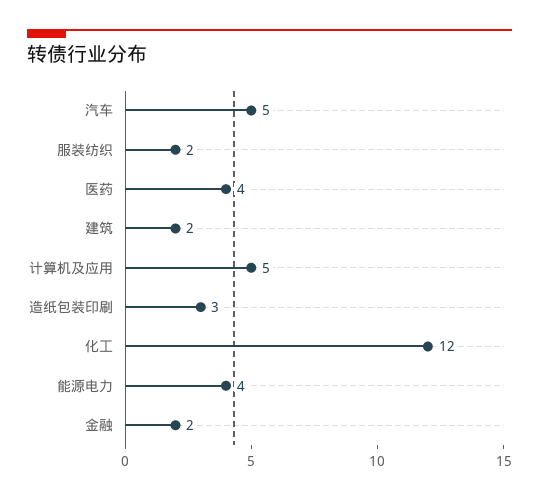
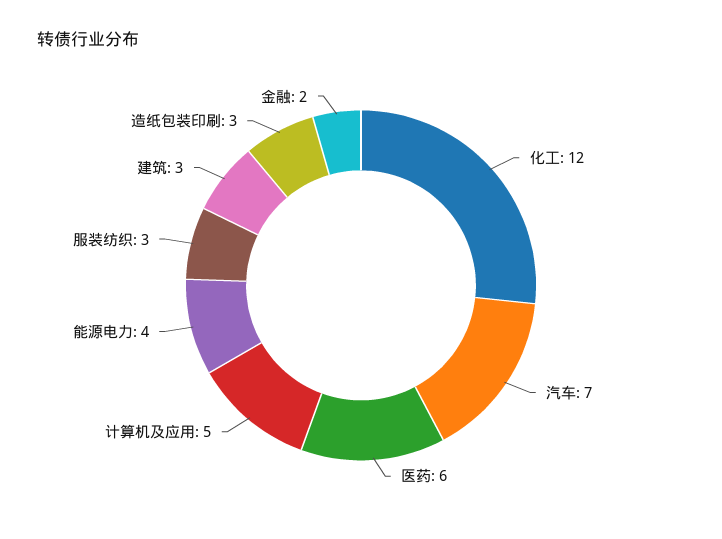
汽车: 5 -> 7
服装纺织: 2 -> 3
医药: 4 -> 6
建筑: 2 -> 3

